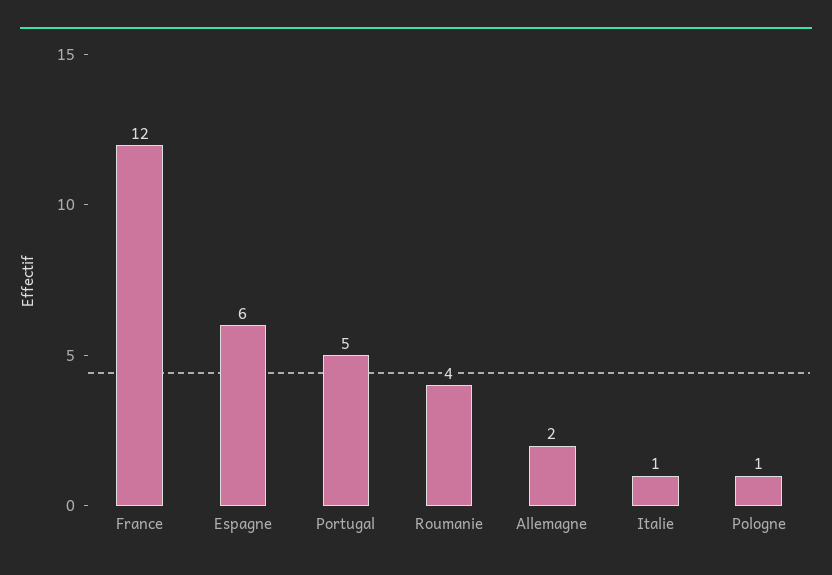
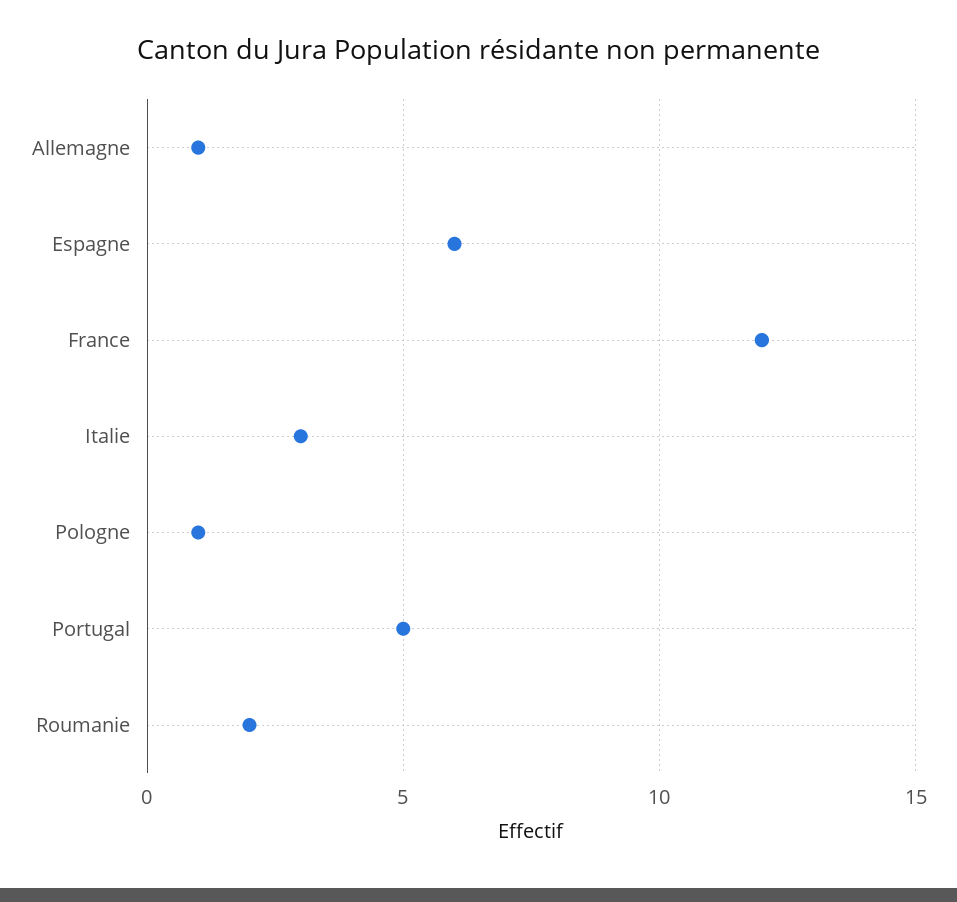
Roumanie: 4 -> 2
Allemagne: 2 -> 1
Italie: 1 -> 3

